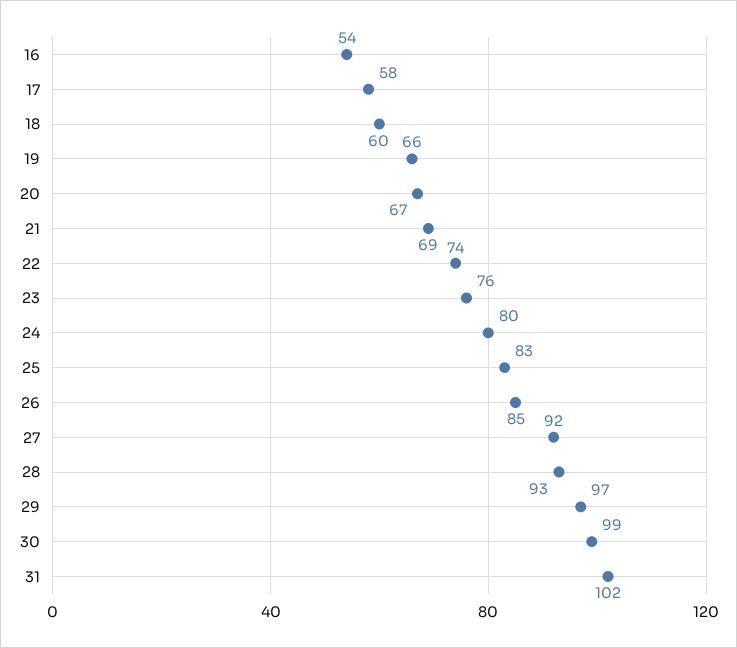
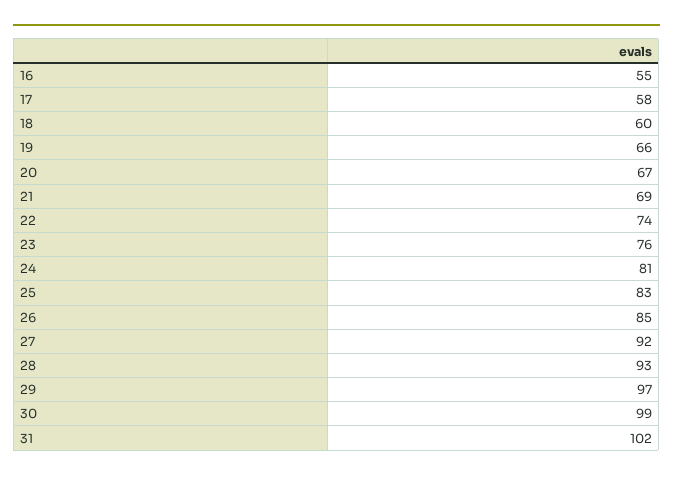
16: 54 -> 55
24: 80 -> 81

